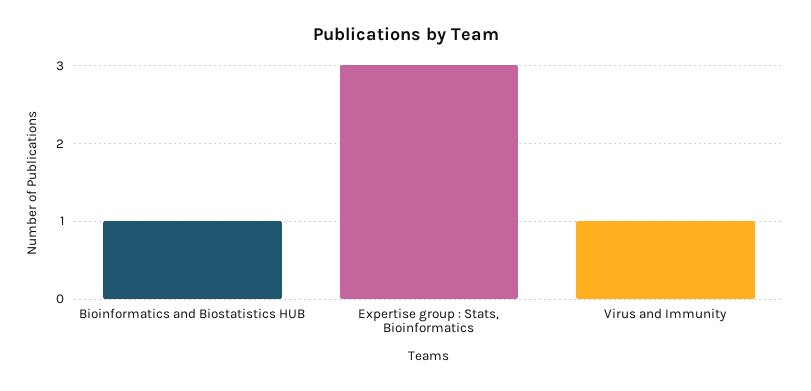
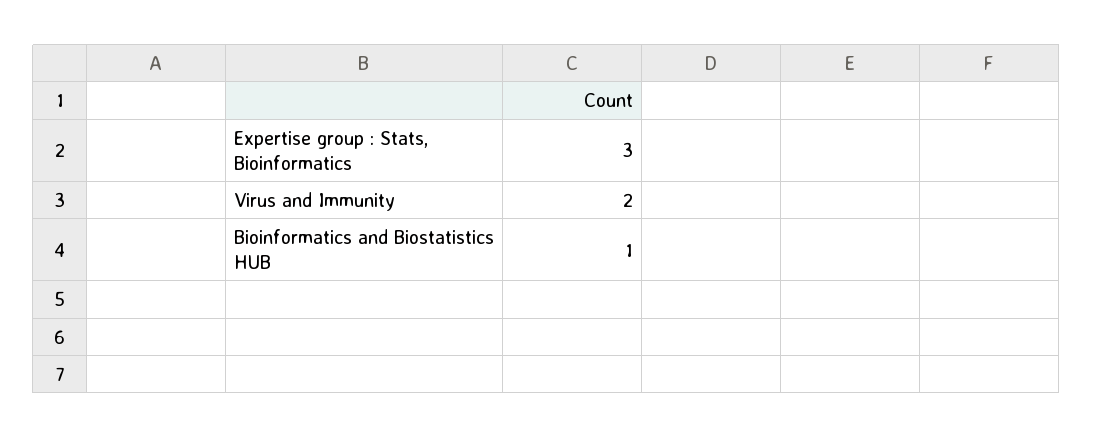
Virus and Immunity: 1 -> 2

